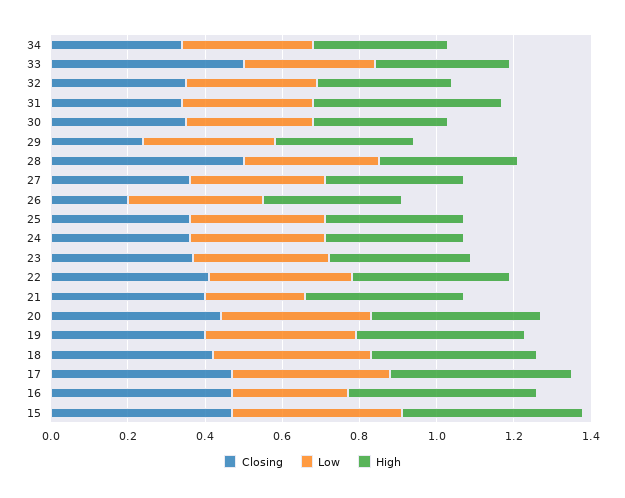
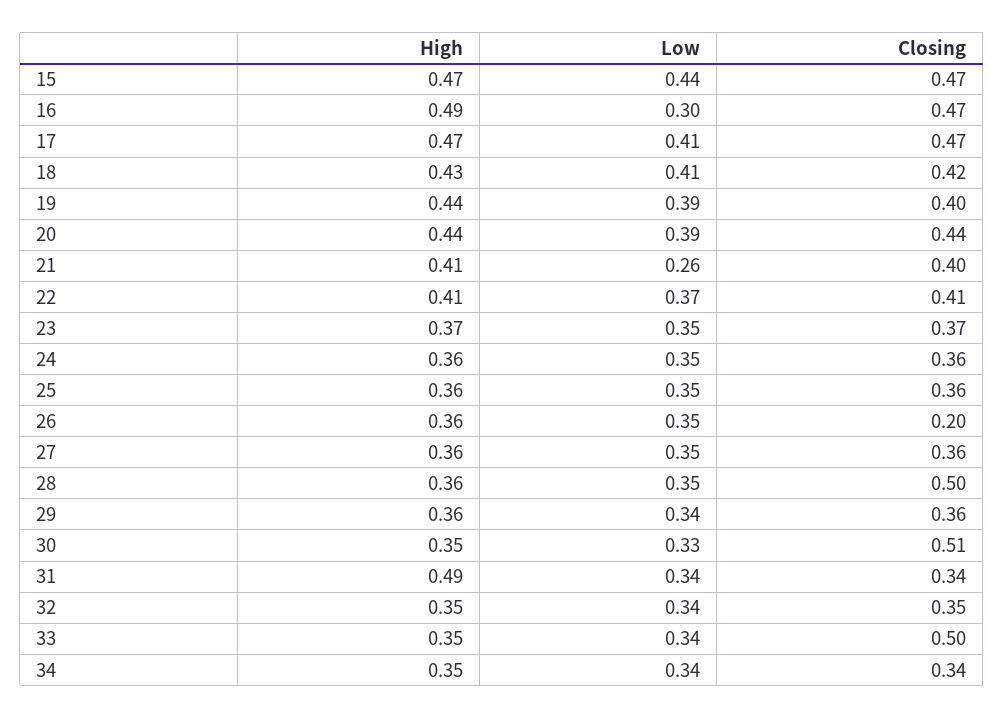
Closing, 30: 0.35 -> 0.51
Closing, 29: 0.25 -> 0.36

